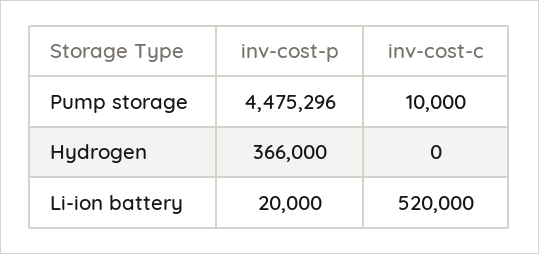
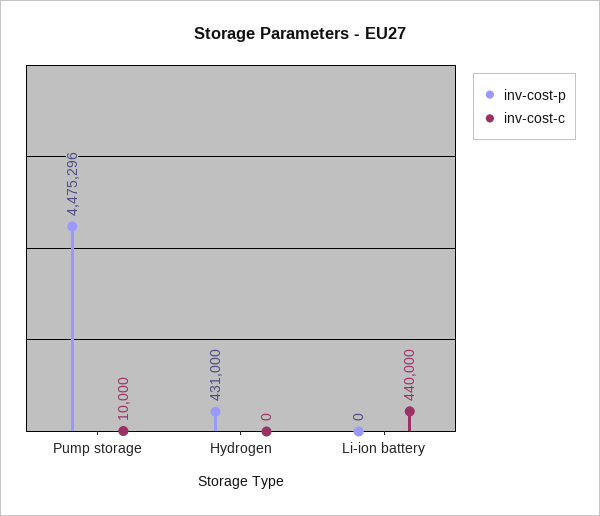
inv-cost-p, Hydrogen: 366000 -> 431000
inv-cost-p, Li-ion battery: 20000 -> 0
inv-cost-c, Li-ion battery: 520000 -> 440000

